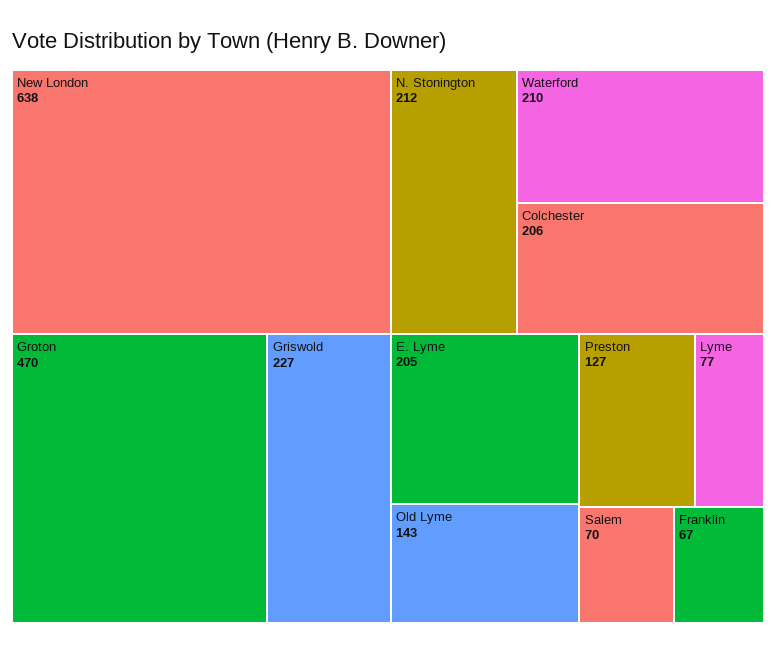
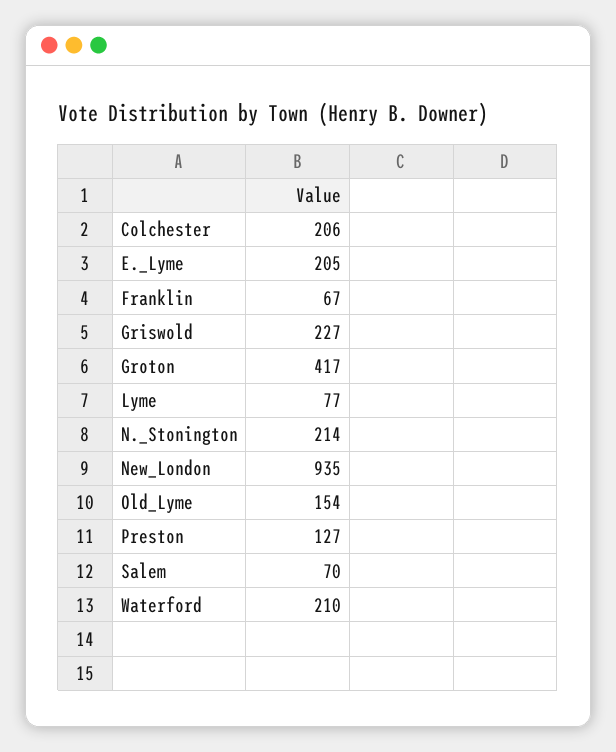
New London: 638 -> 935
Groton: 470 -> 417
N. Stonington: 212 -> 214
Old Lyme: 143 -> 154

